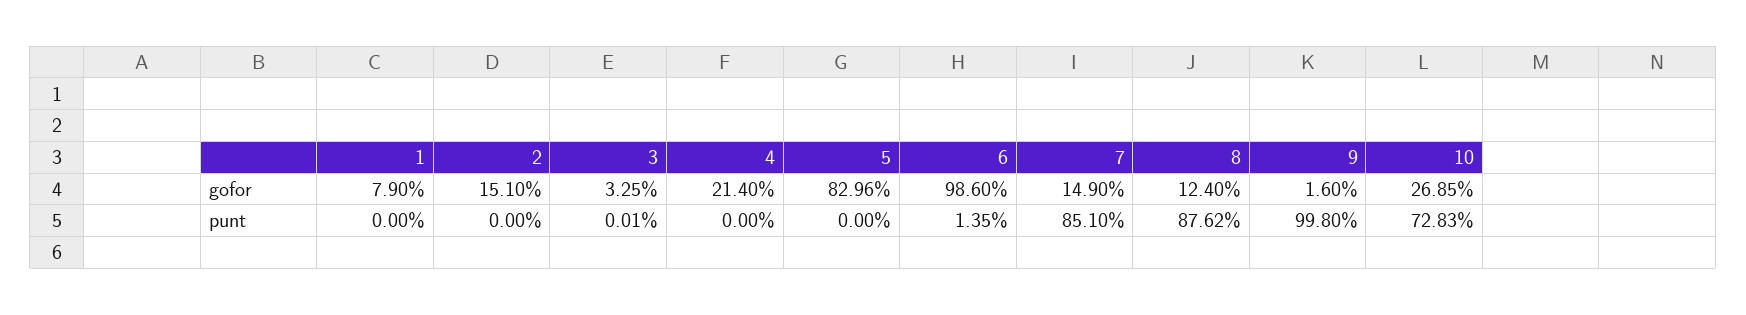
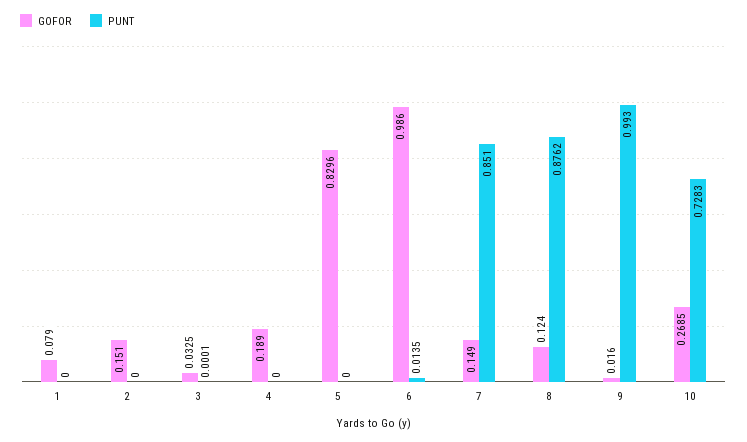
gofor, 4: 0.214 -> 0.189
punt, 9: 0.998 -> 0.993

